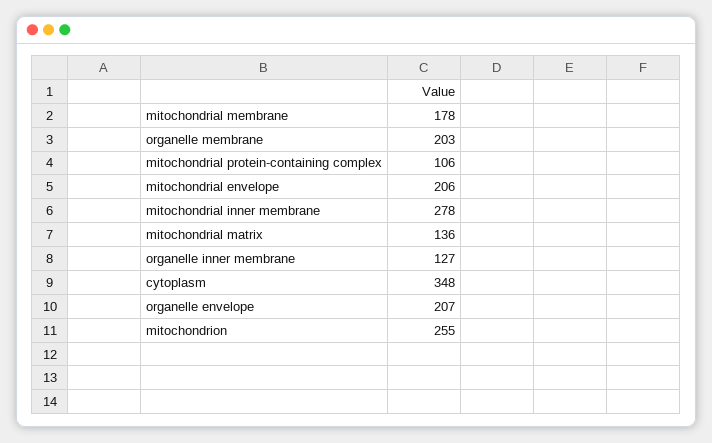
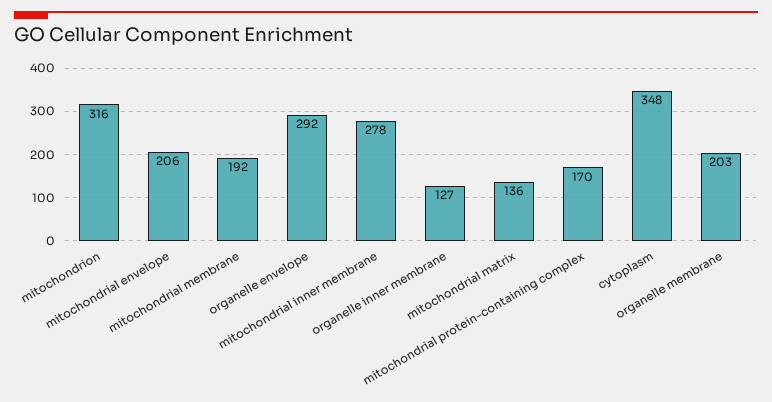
mitochondrial membrane: 178 -> 192
mitochondrial protein-containing complex: 106 -> 170
organelle envelope: 207 -> 292
mitochondrion: 255 -> 316

